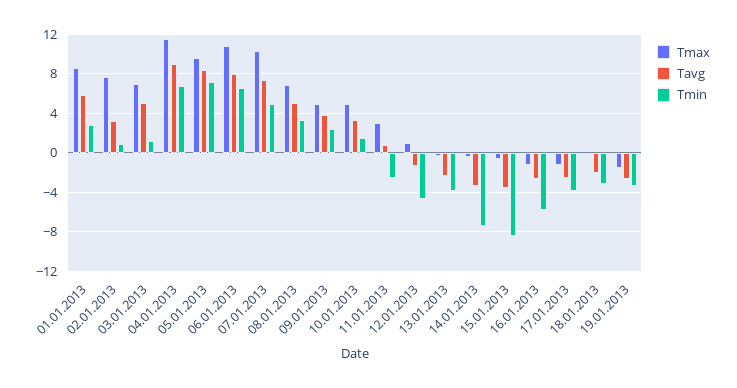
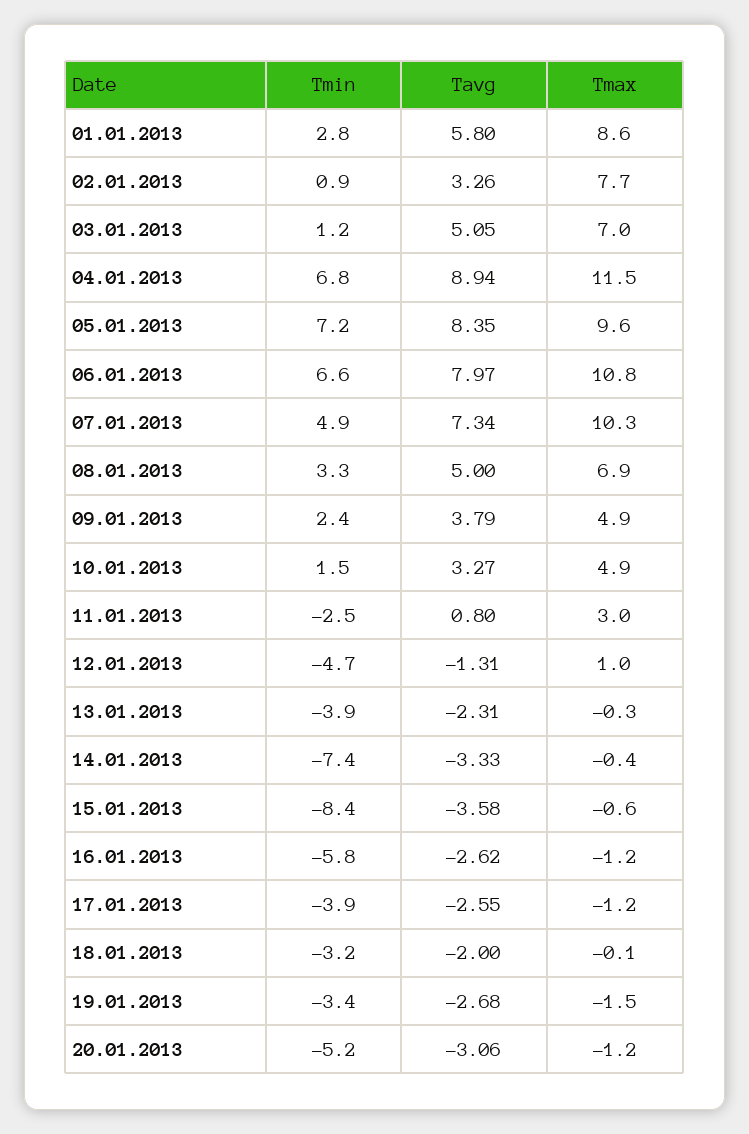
Tmin, 20.01.2013: none -> -5.2
Tavg, 20.01.2013: none -> -3.06
Tmax, 20.01.2013: none -> -1.2

